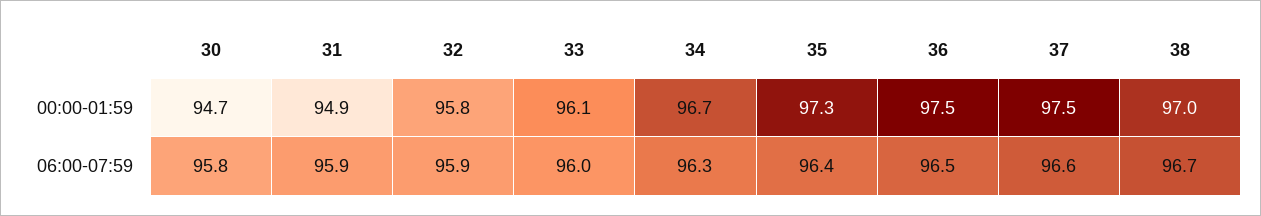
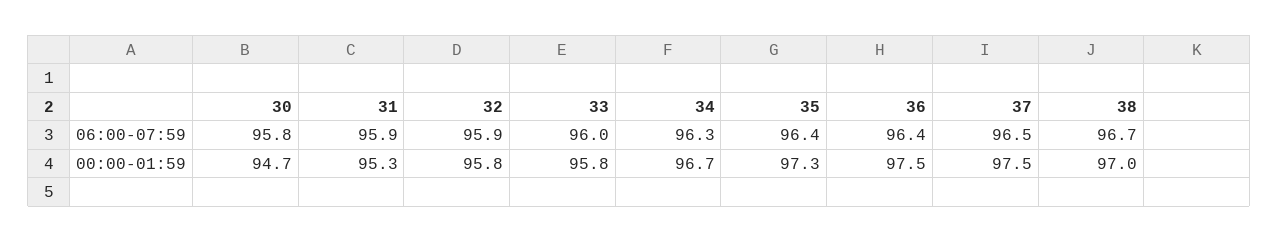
31, 00:00-01:59: 94.9 -> 95.3
33, 00:00-01:59: 96.1 -> 95.8
36, 06:00-07:59: 96.5 -> 96.4
37, 06:00-07:59: 96.6 -> 96.5

